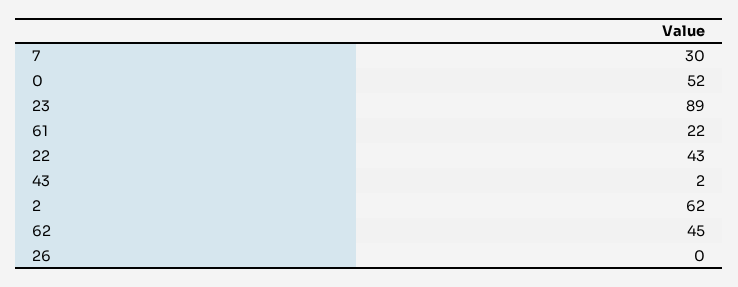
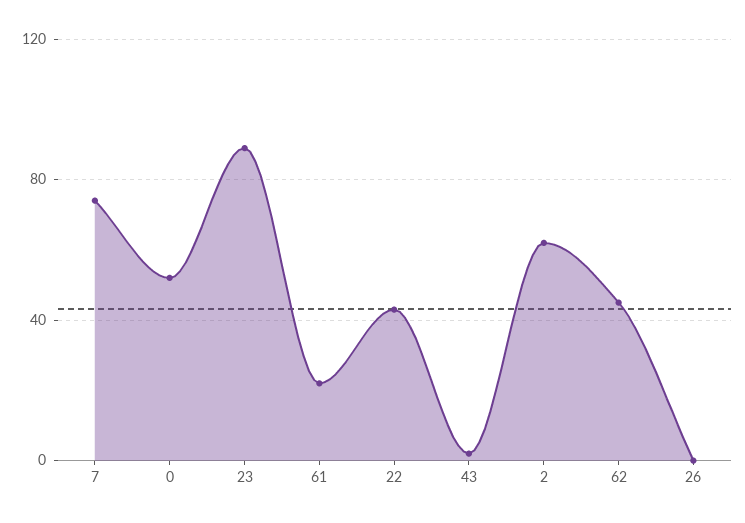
7: 30 -> 75

